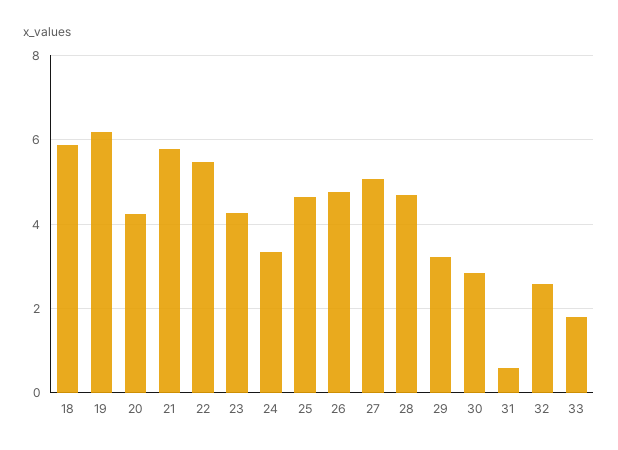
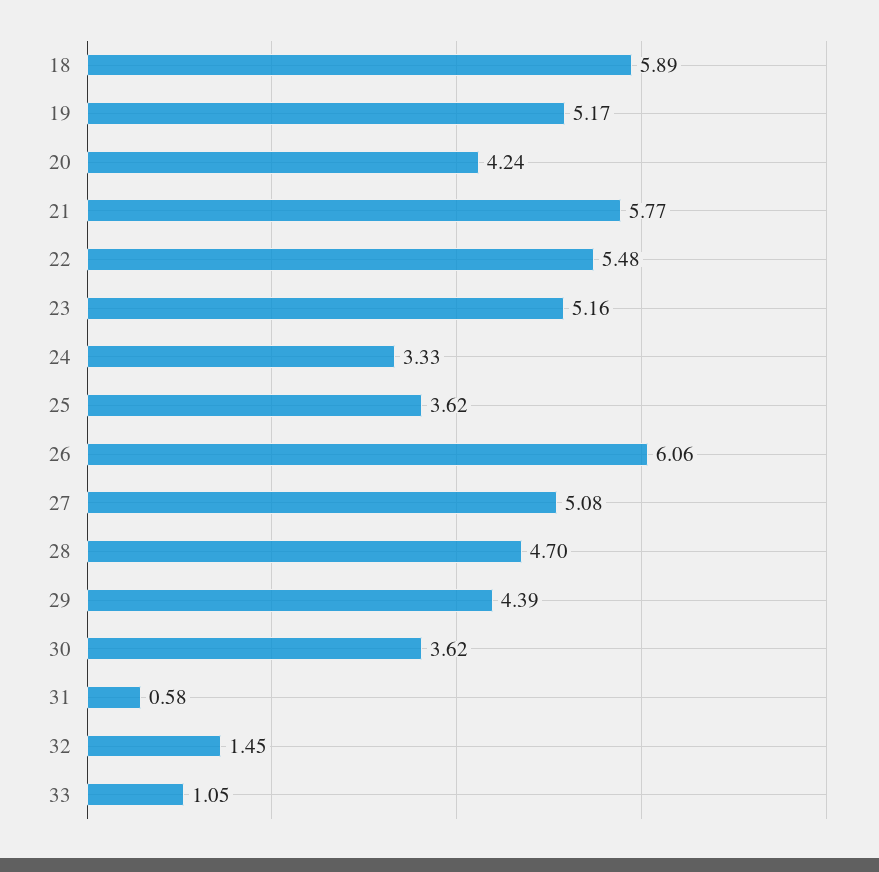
19: 6.2 -> 5.17
23: 4.2 -> 5.16
25: 4.6 -> 3.62
26: 4.8 -> 6.06
29: 3.2 -> 4.39
30: 2.8 -> 3.62
32: 2.6 -> 1.45
33: 1.8 -> 1.05

